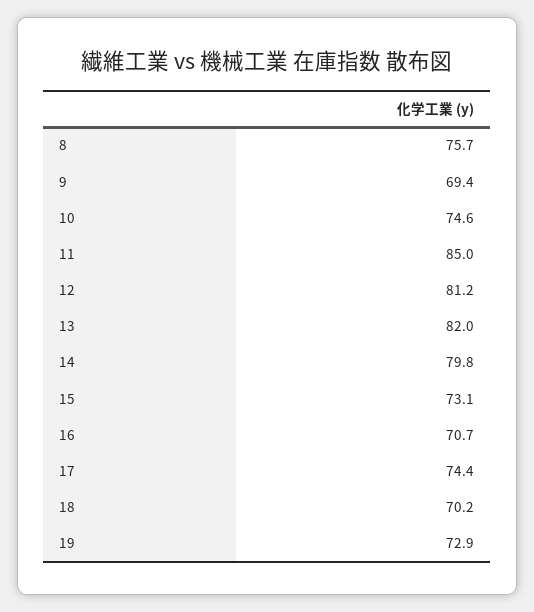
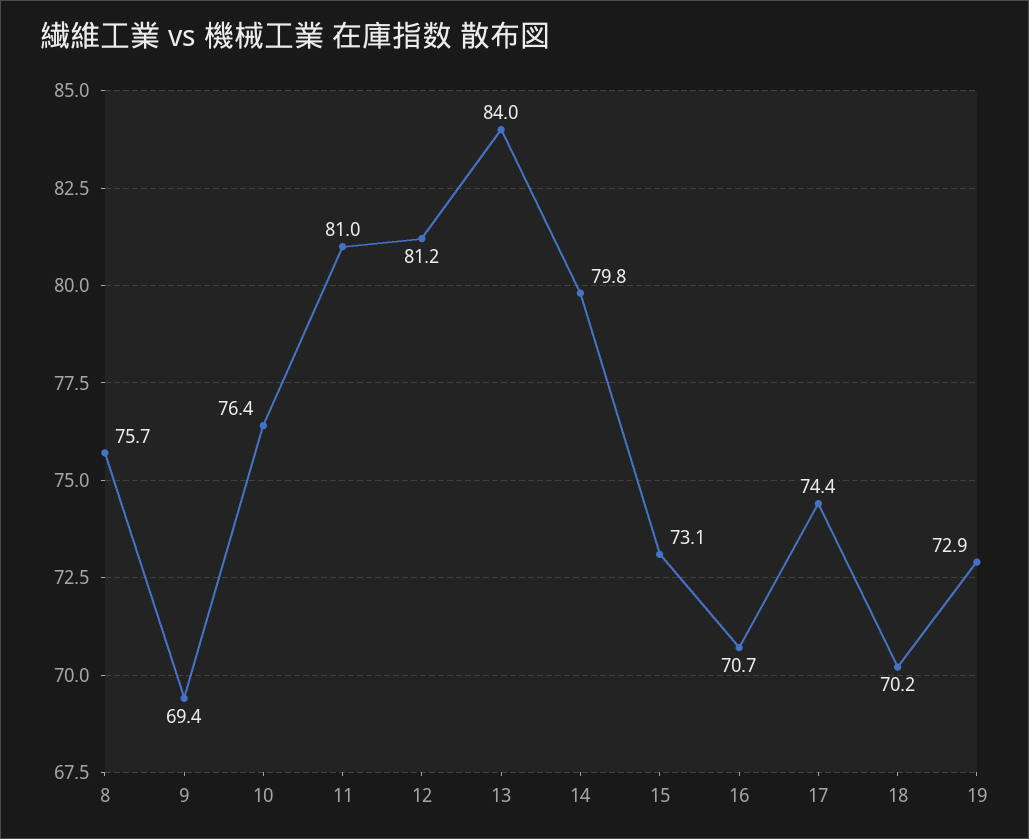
10: 74.6 -> 76.4
11: 85 -> 81
13: 82 -> 84

